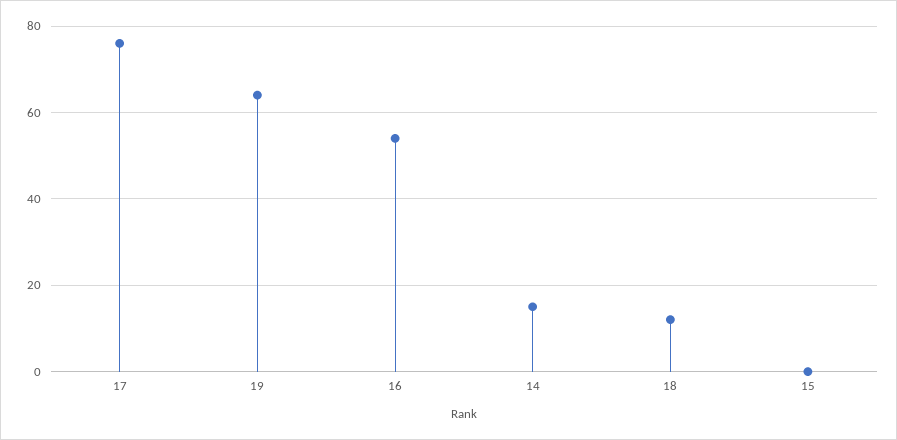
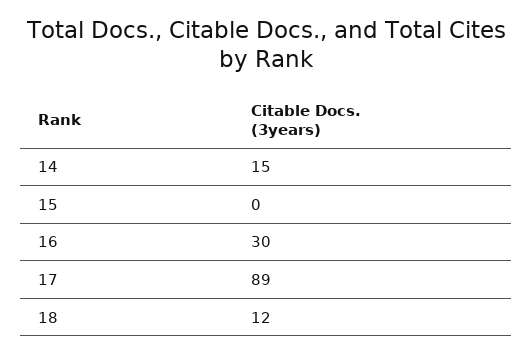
17: 75 -> 89
19: 65 -> none
16: 55 -> 30

